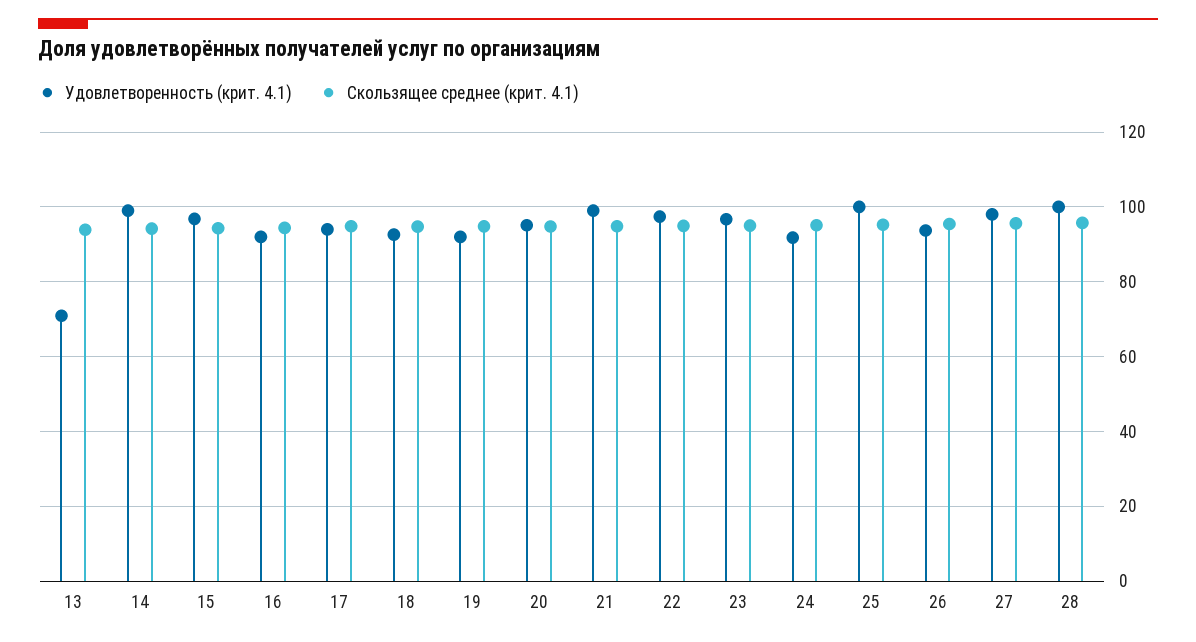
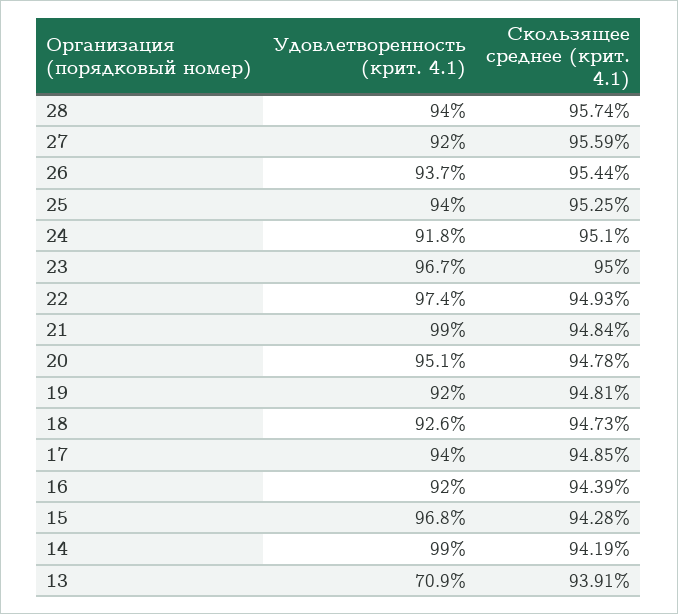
Удовлетворенность (крит. 4.1), 25: 100 -> 94
Удовлетворенность (крит. 4.1), 27: 98 -> 92
Удовлетворенность (крит. 4.1), 28: 100 -> 94

